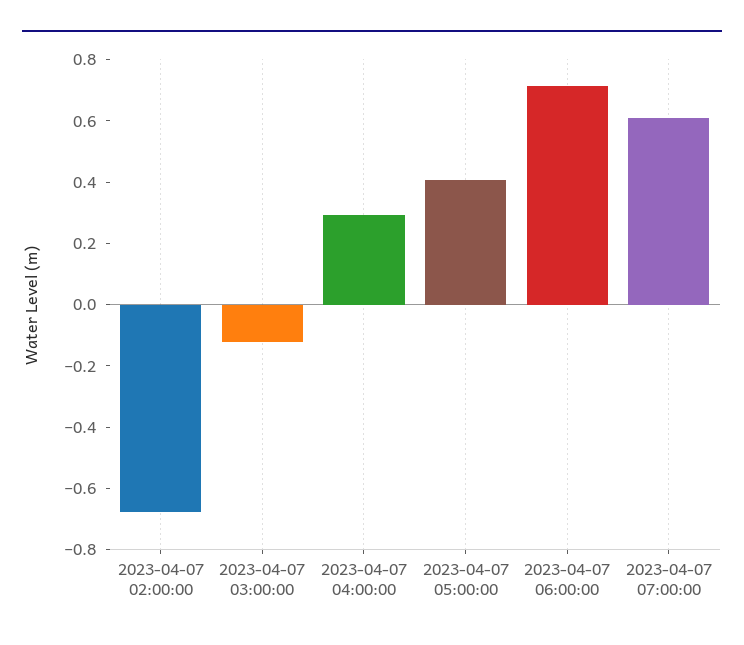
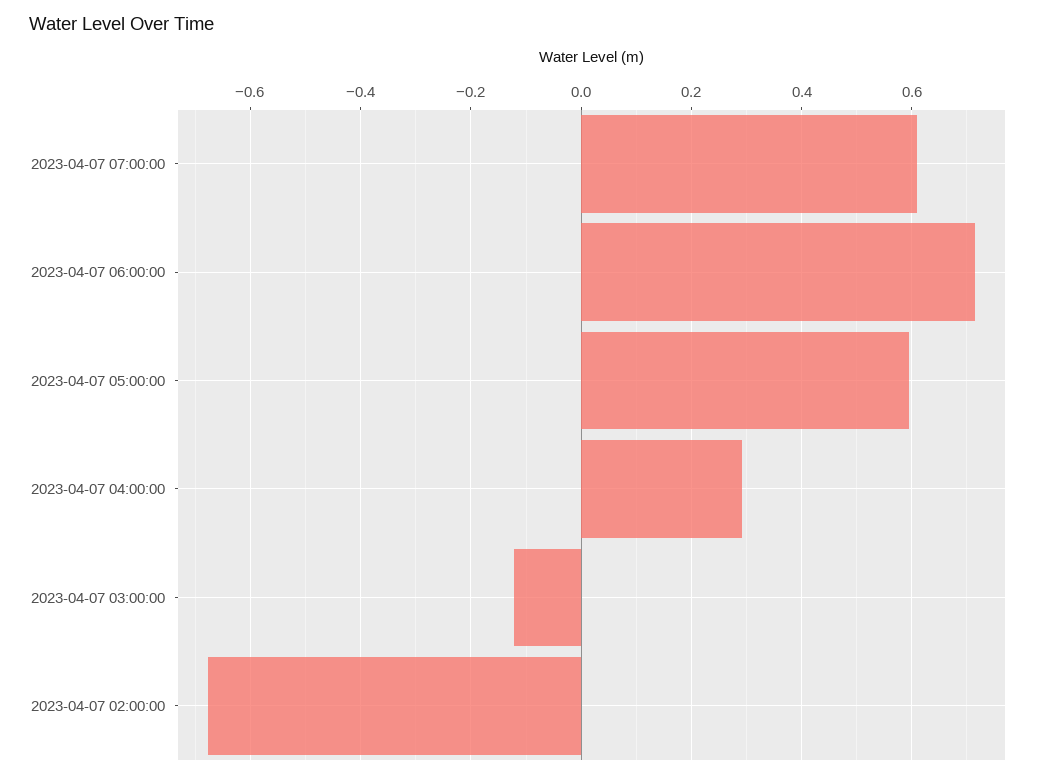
2023-04-07 05:00:00: 0.4 -> 0.6

